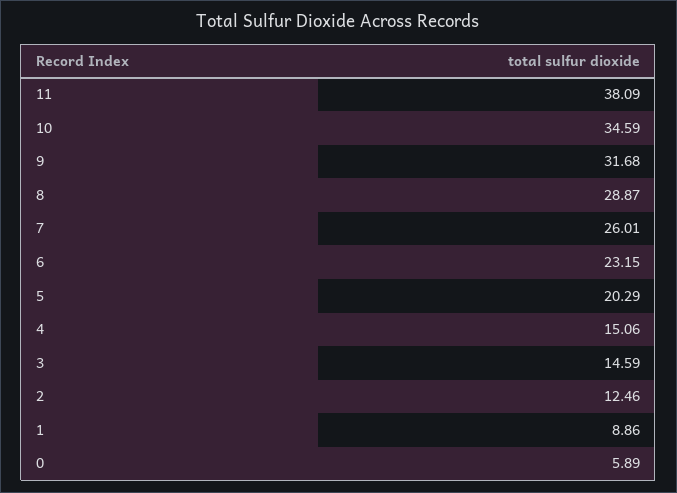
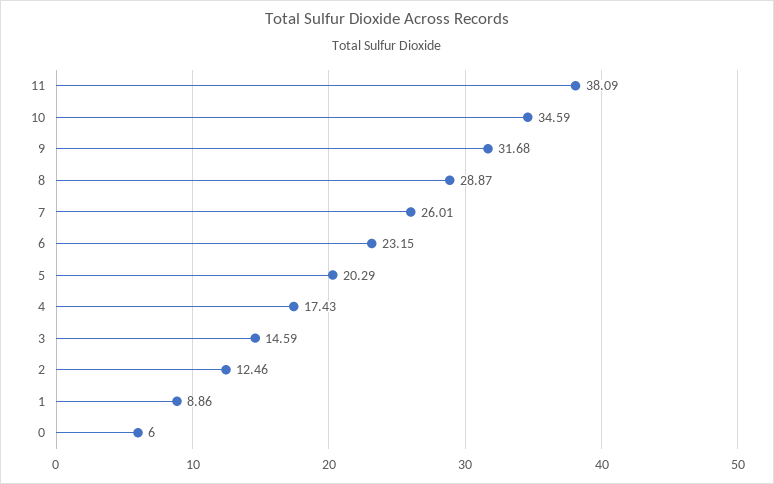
4: 15.06 -> 17.43
0: 5.89 -> 6

